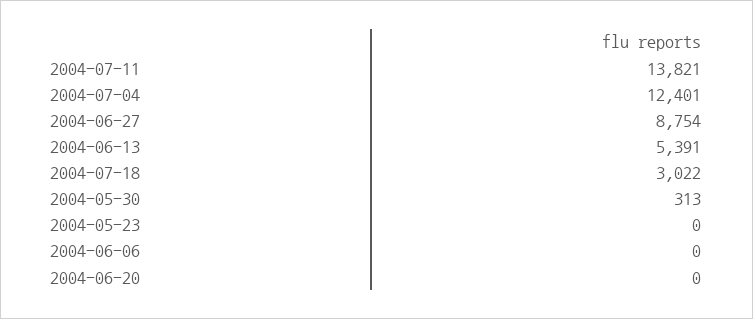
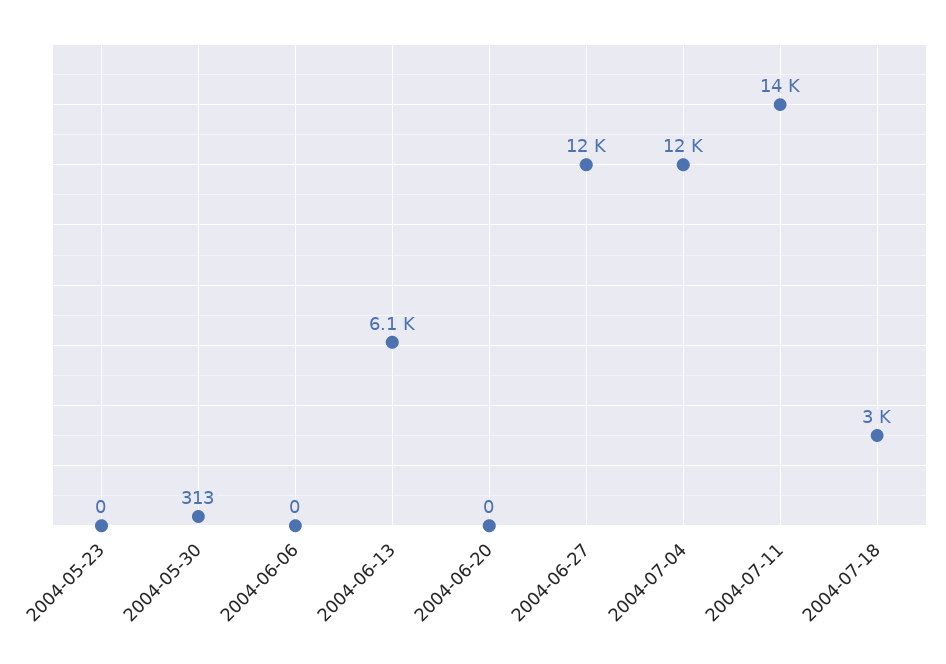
2004-06-27: 8754 -> 12000
2004-06-13: 5391 -> 6100

